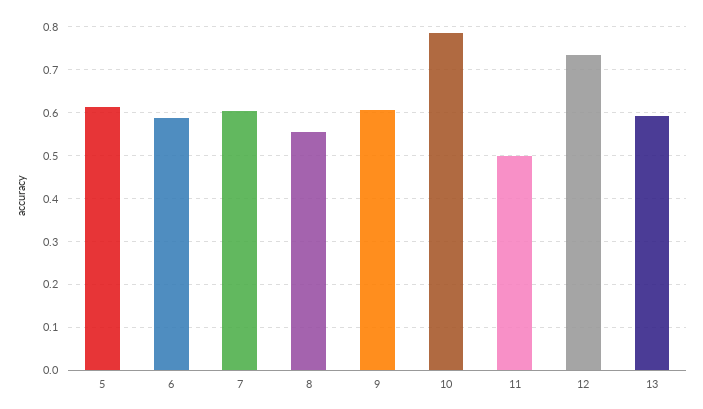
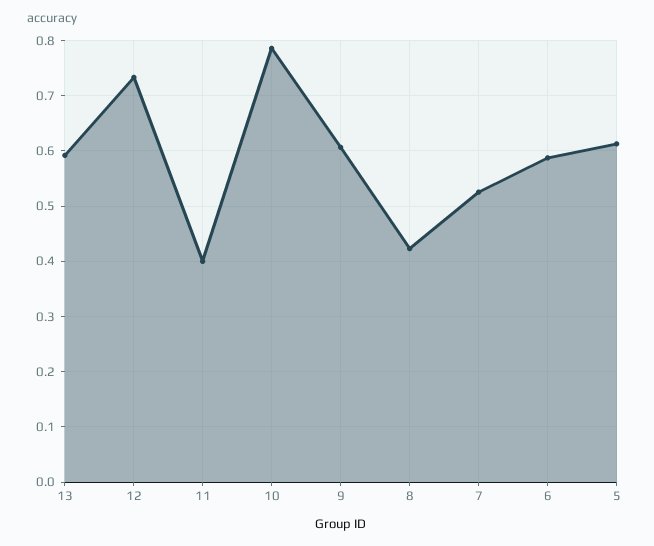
7: 0.6 -> 0.52
8: 0.56 -> 0.42
11: 0.5 -> 0.4

